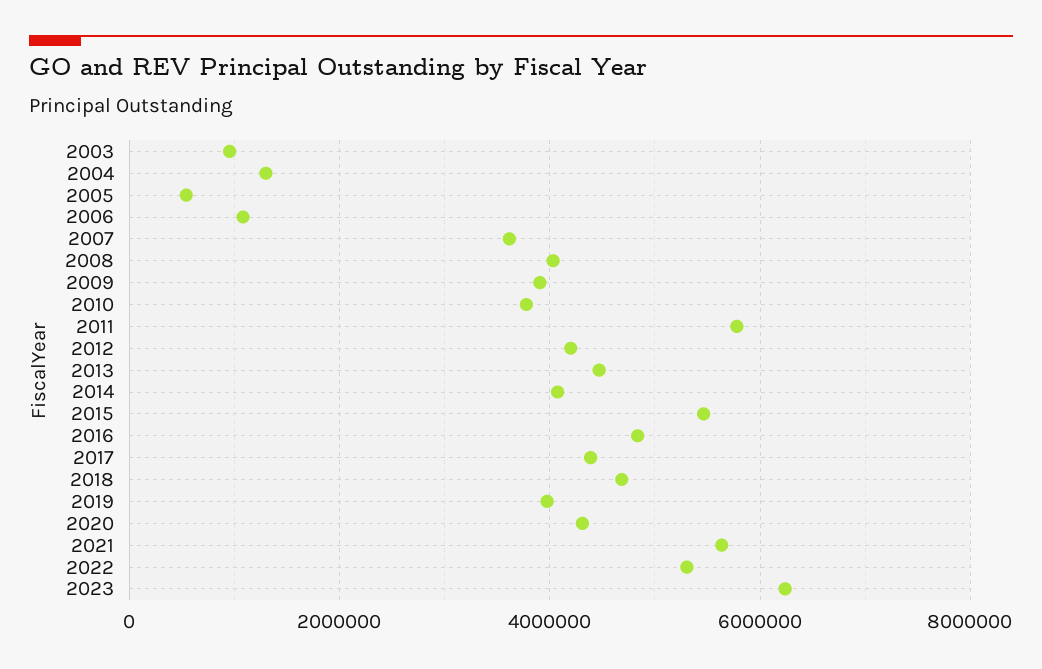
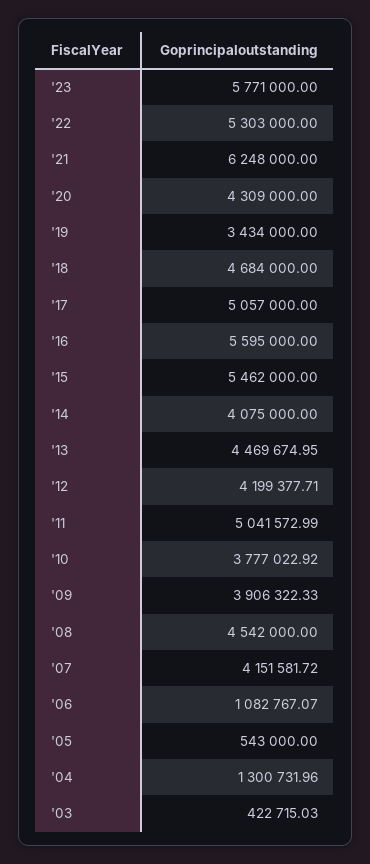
2003: 1000000 -> 422715.03
2007: 3600000 -> 4151581.72
2008: 4000000 -> 4542000
2011: 5800000 -> 5041572.99
2016: 4800000 -> 5595000
2017: 4400000 -> 5057000
2019: 4000000 -> 3434000
2021: 5600000 -> 6248000
2023: 6200000 -> 5771000

